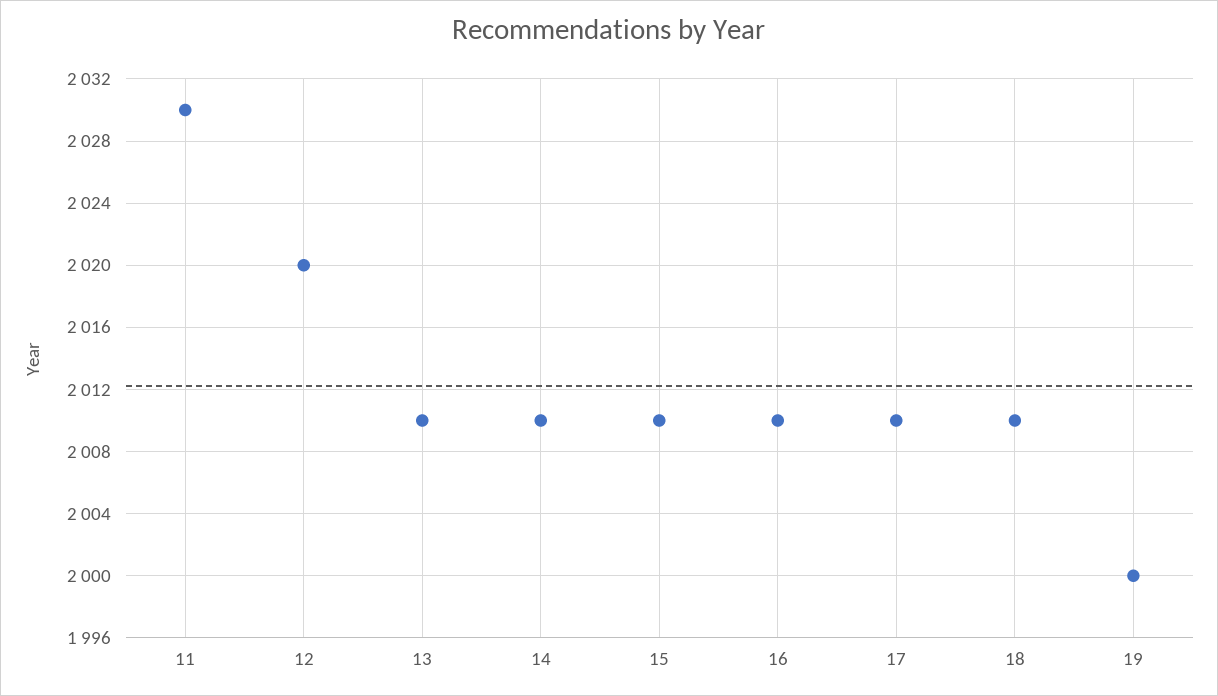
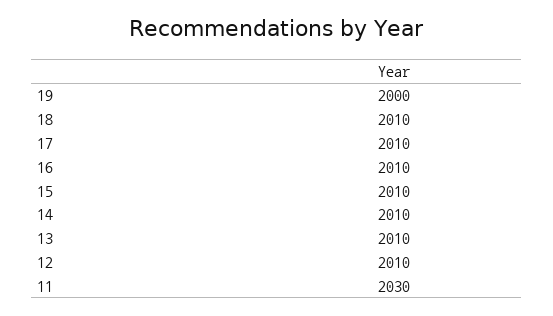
12: 2020 -> 2010

